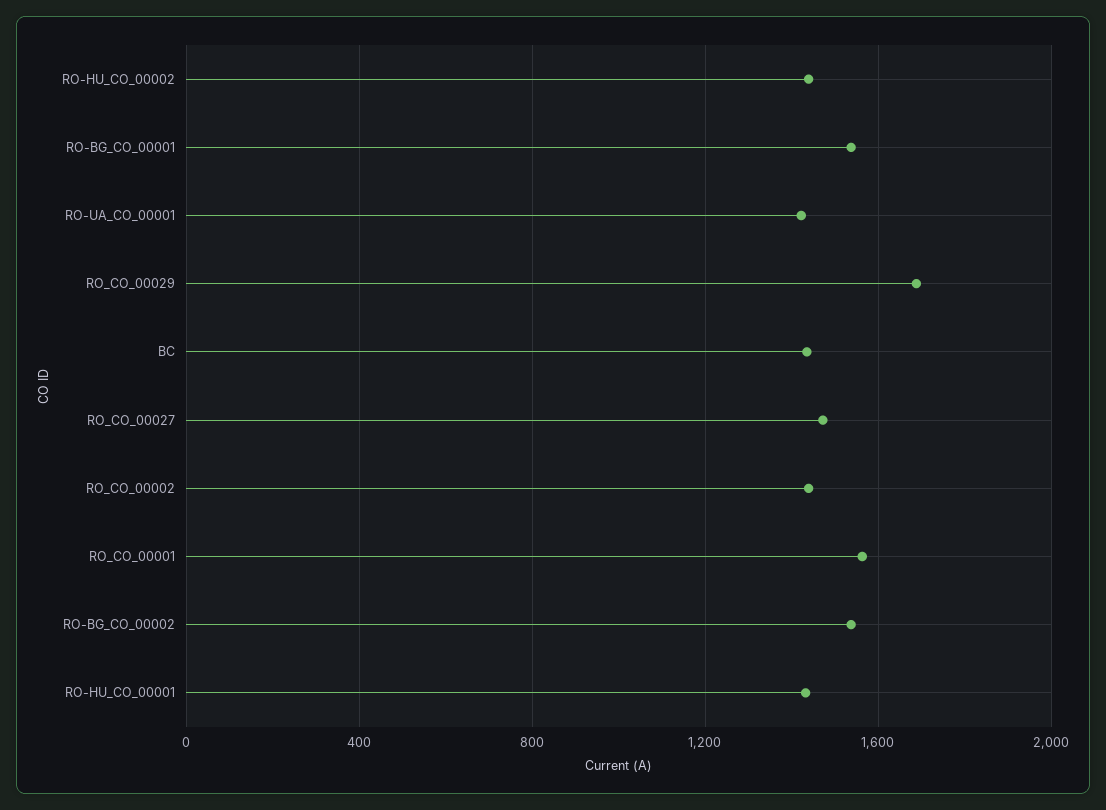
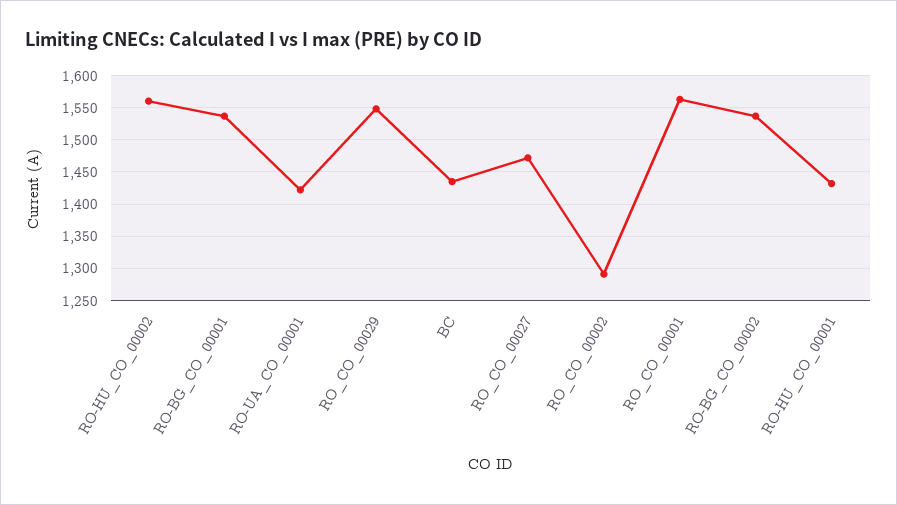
RO-HU_CO_00002: 1450 -> 1560
RO_CO_00029: 1700 -> 1550
RO_CO_00002: 1450 -> 1290

